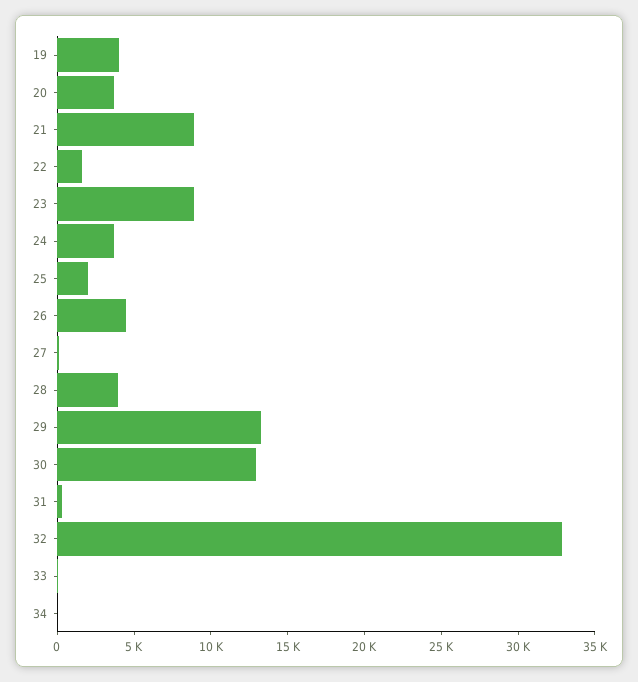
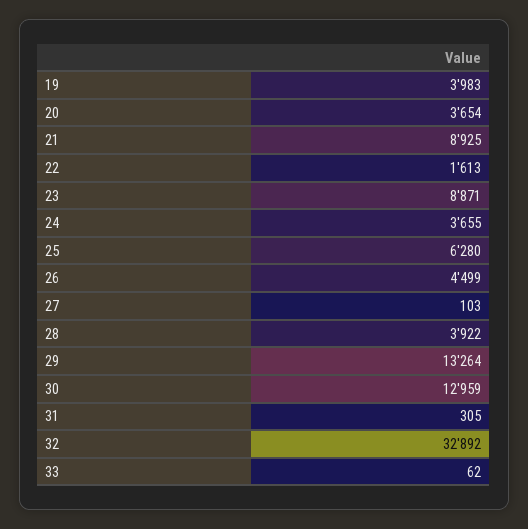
25: 2000 -> 6280
34: 0 -> none

